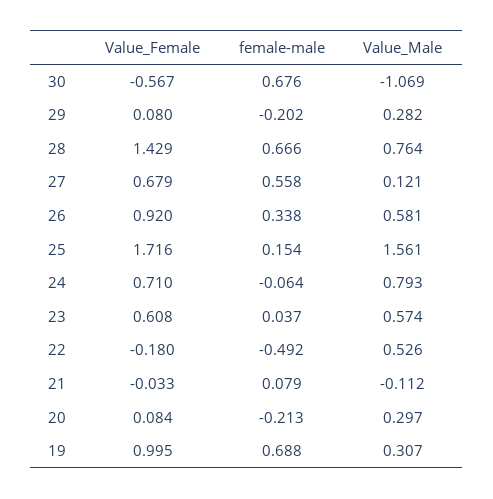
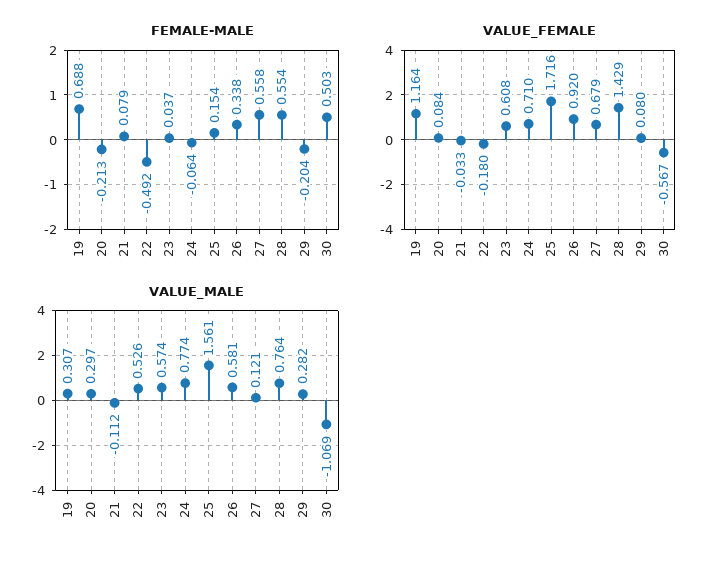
female-male, 30: 0.676 -> 0.503
female-male, 29: -0.202 -> -0.204
female-male, 28: 0.666 -> 0.554
Value_Male, 24: 0.793 -> 0.774
Value_Female, 19: 0.995 -> 1.164

